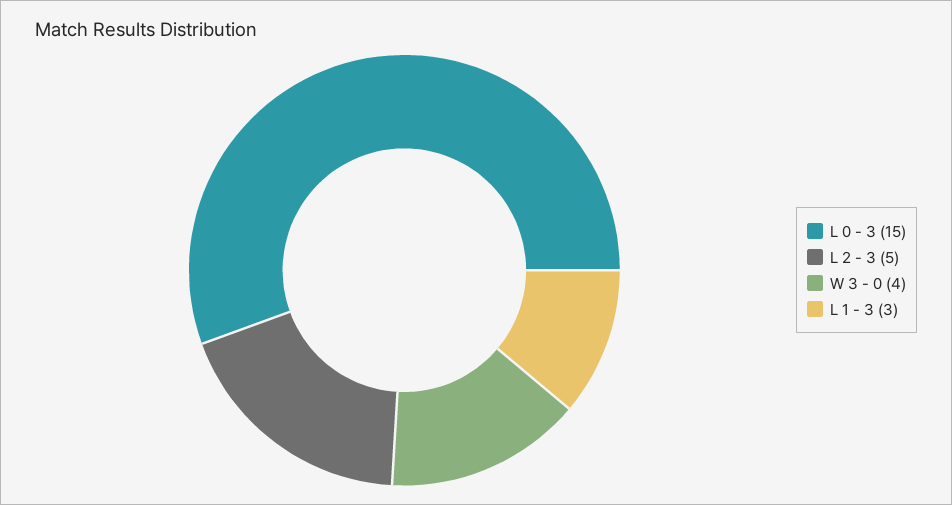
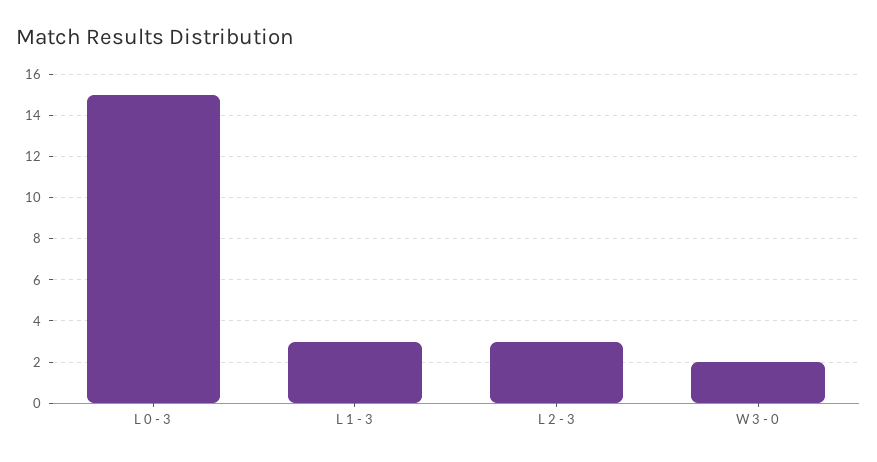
L 2 - 3: 5 -> 3
W 3 - 0: 4 -> 2

